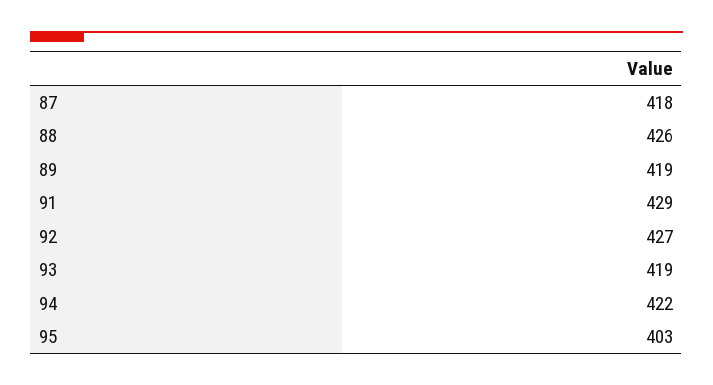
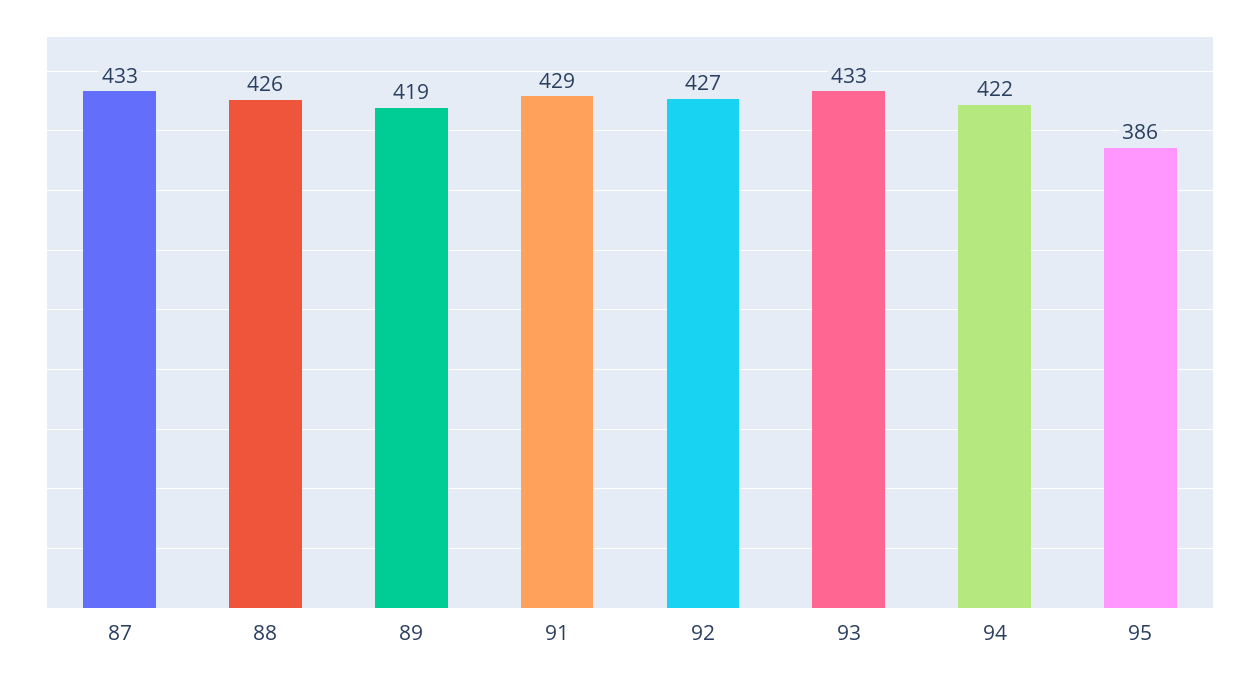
87: 418 -> 433
93: 419 -> 433
95: 403 -> 386

